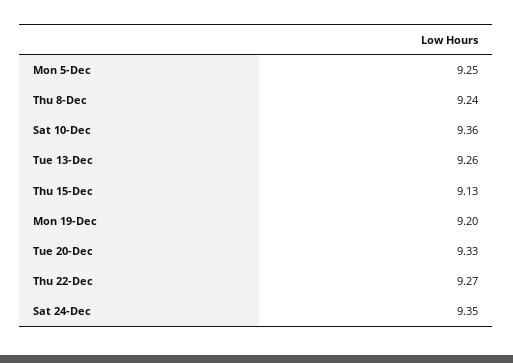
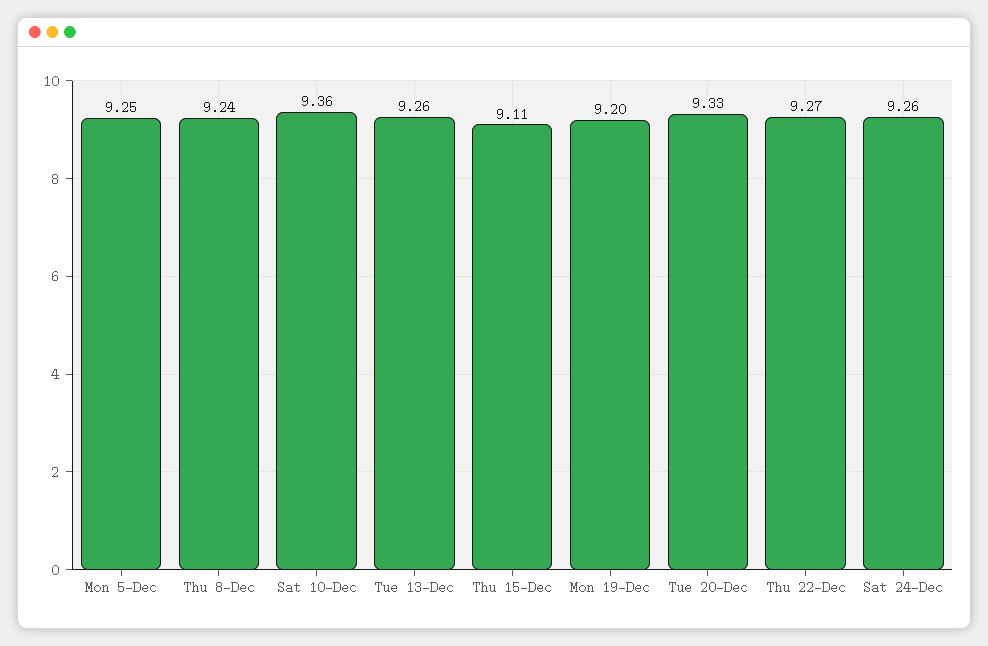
Thu 15-Dec: 9.13 -> 9.11
Sat 24-Dec: 9.35 -> 9.26

